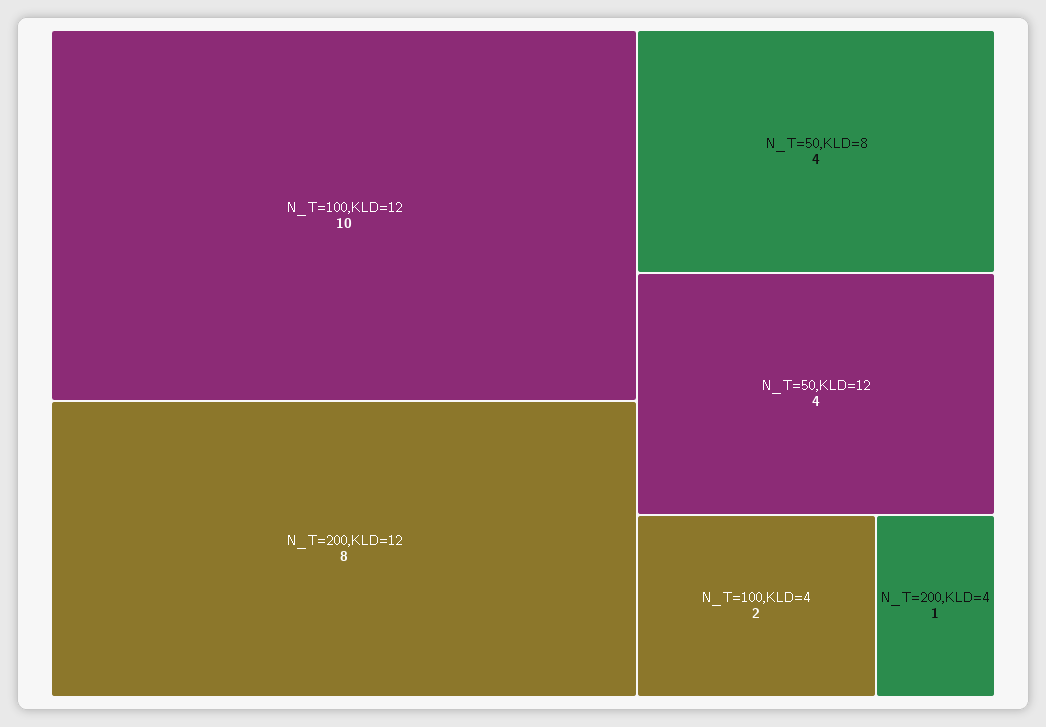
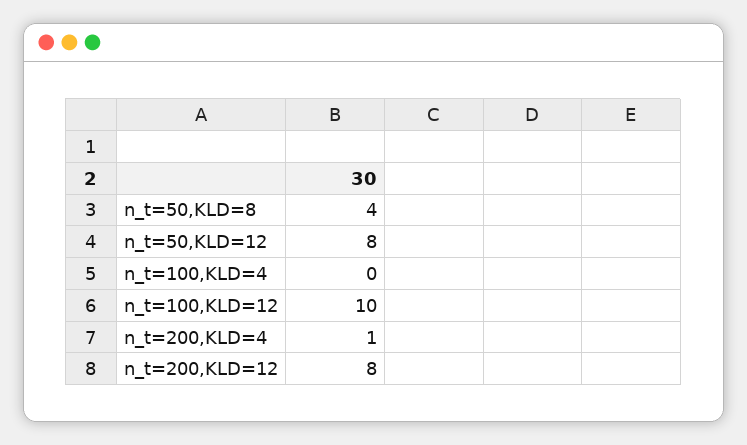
N_T=50,KLD=12: 4 -> 8
N_T=100,KLD=4: 2 -> 0

